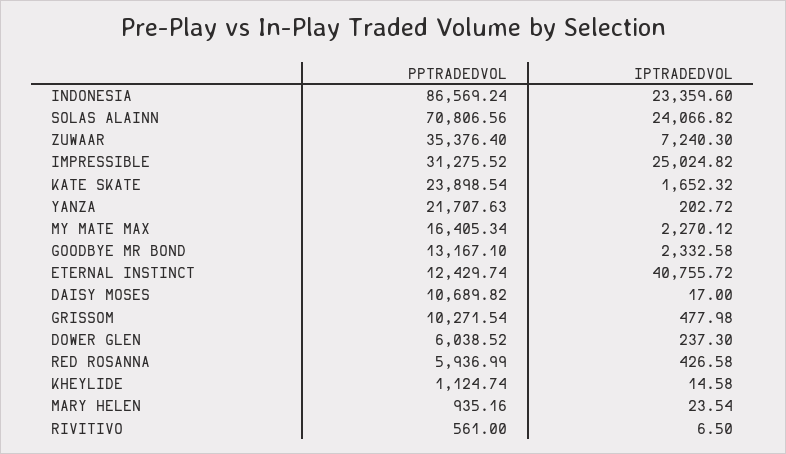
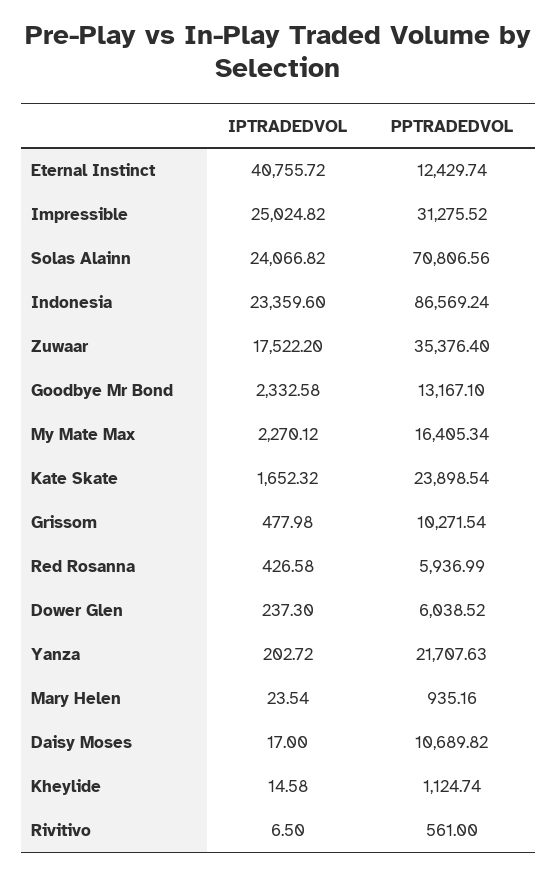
IPTRADEDVOL, ZUWAAR: 7240.3 -> 17522.2

